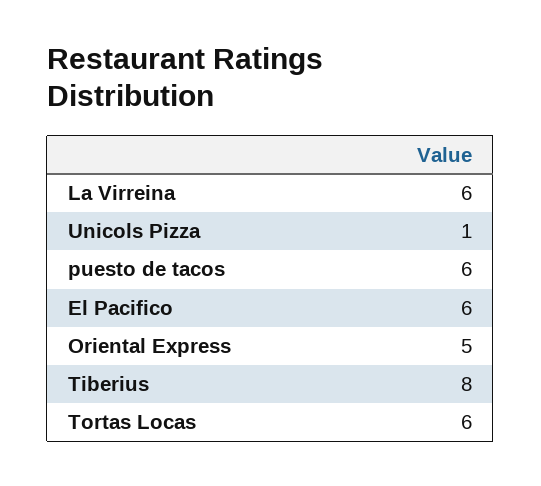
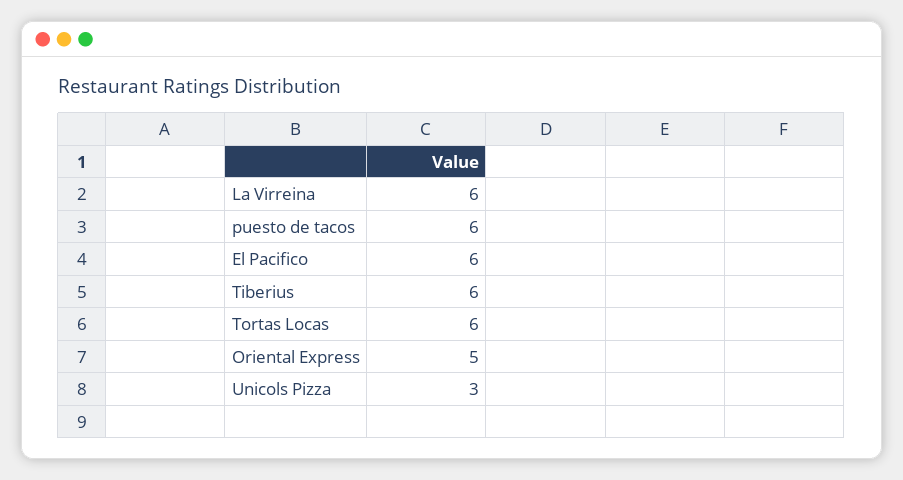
Unicols Pizza: 1 -> 3
Tiberius: 8 -> 6

